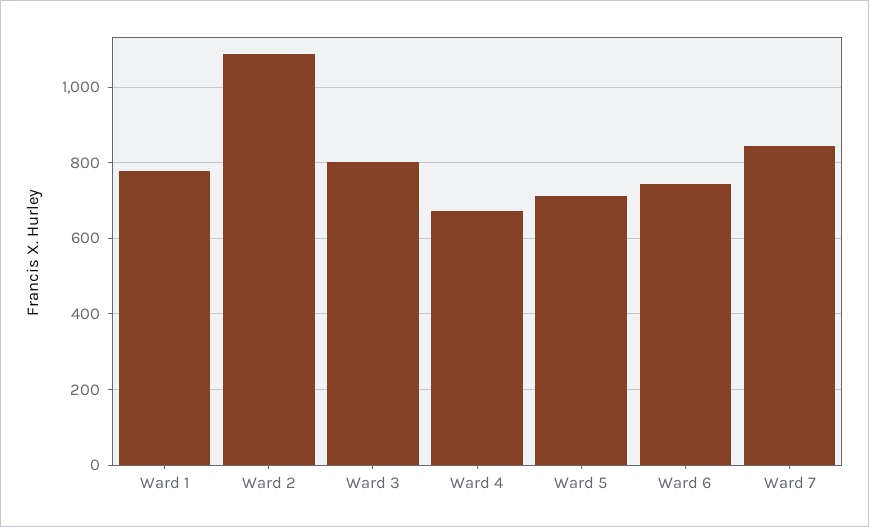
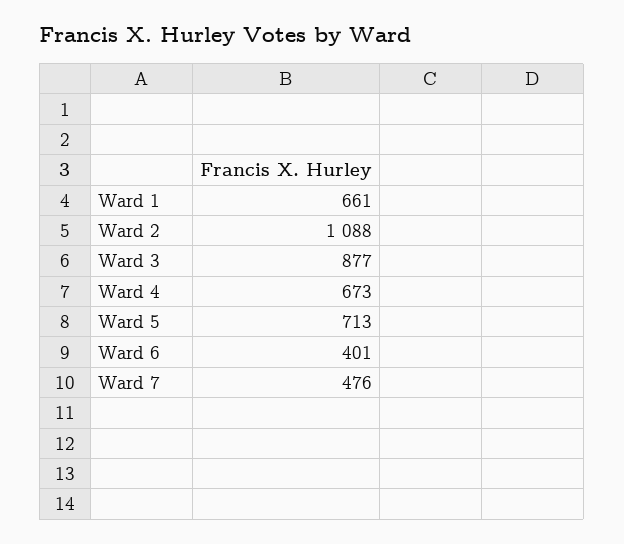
Ward 1: 780 -> 661
Ward 3: 800 -> 877
Ward 6: 740 -> 401
Ward 7: 840 -> 476

